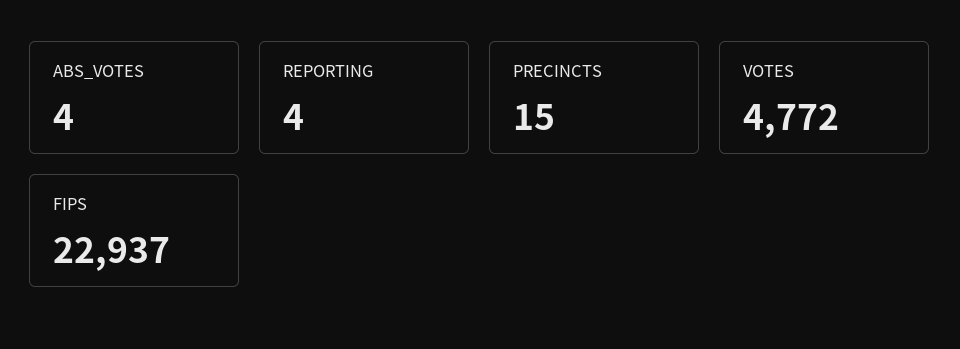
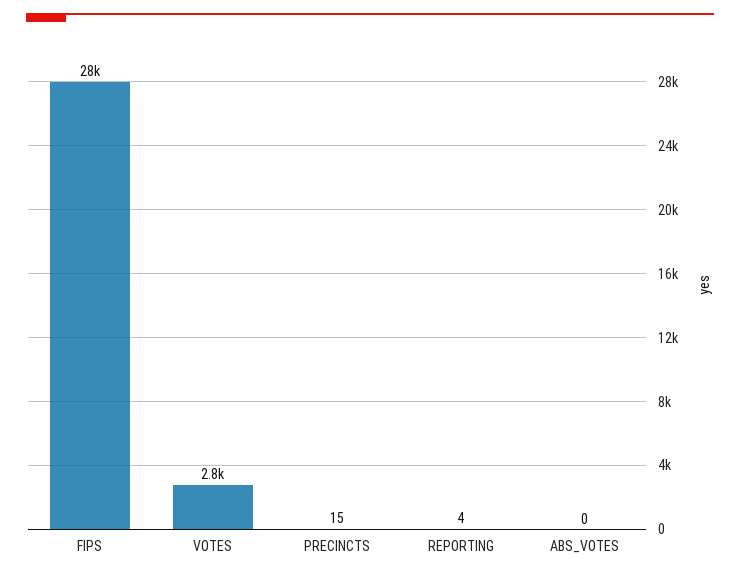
ABS_VOTES: 4 -> 0
VOTES: 4772 -> 2800
FIPS: 22937 -> 28000

